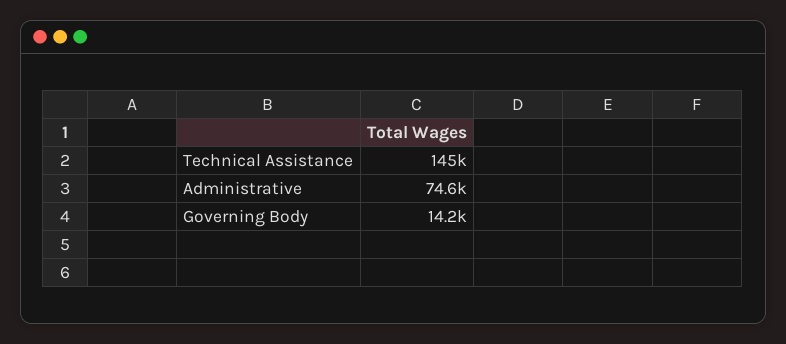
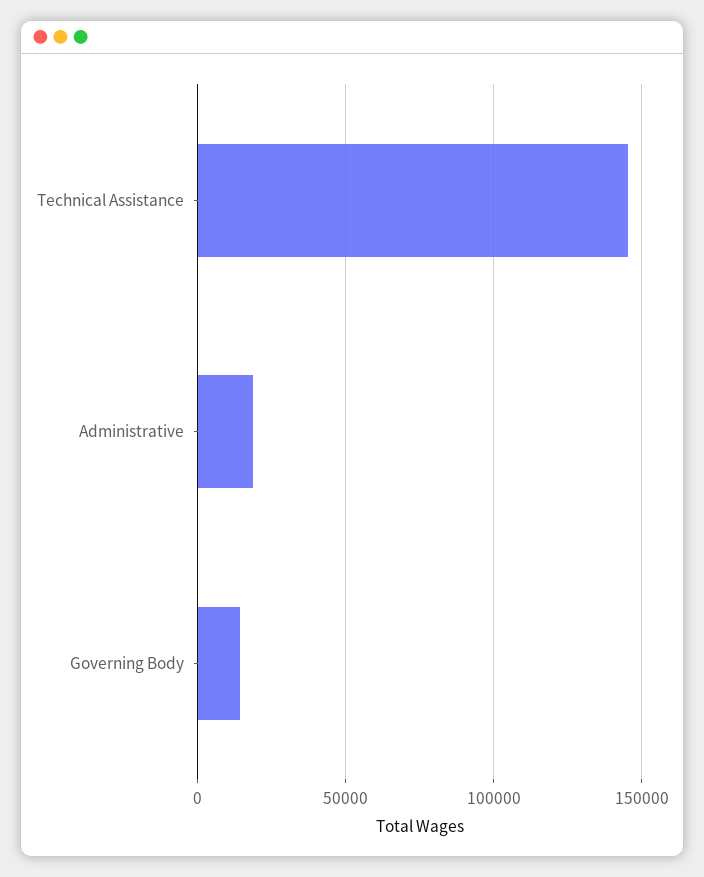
Administrative: 74600 -> 20000

